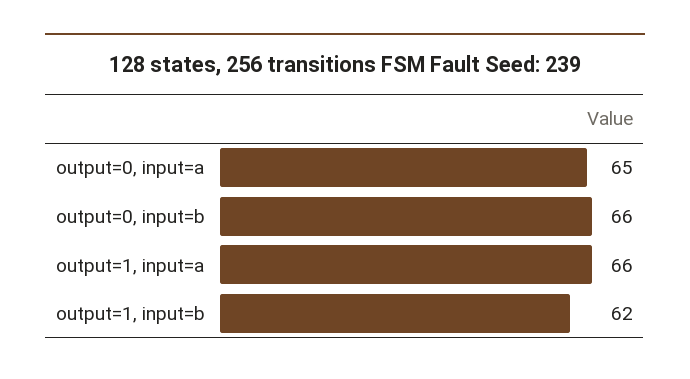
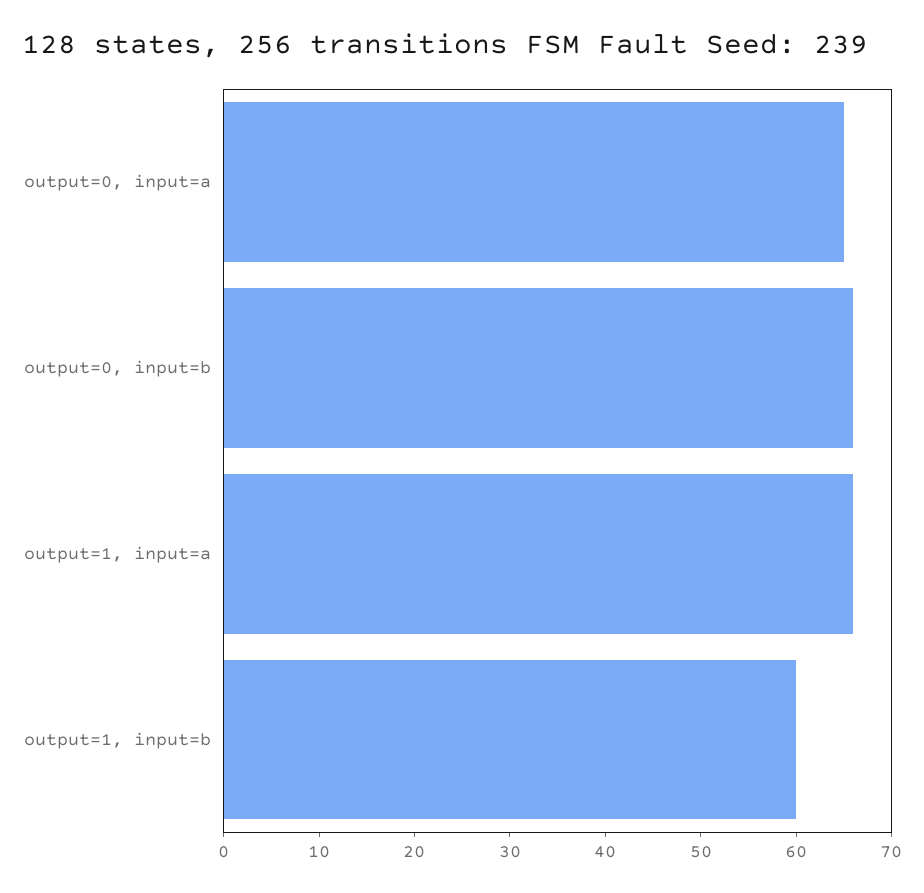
output=1, input=b: 62 -> 60

